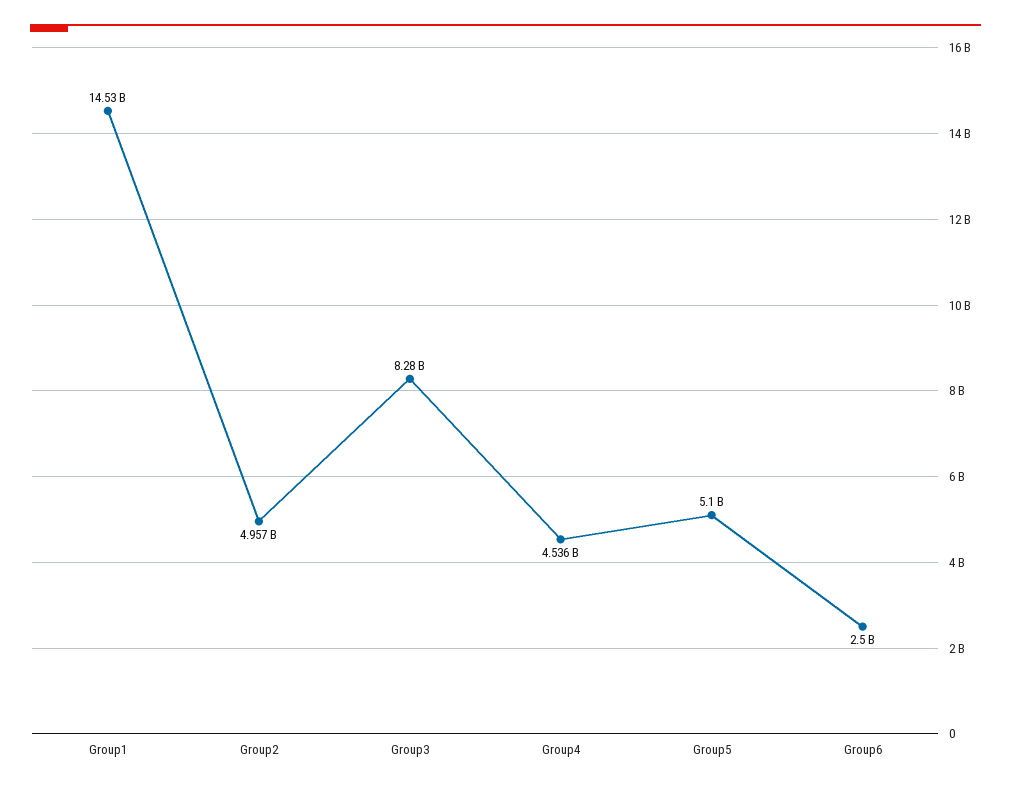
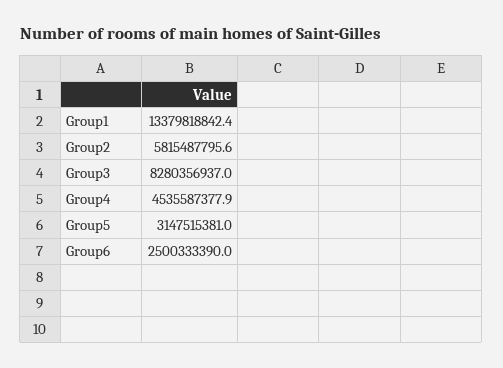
Group1: 14530000000 -> 13379818842.4
Group2: 4957000000 -> 5815487795.6
Group5: 5100000000 -> 3147515381

